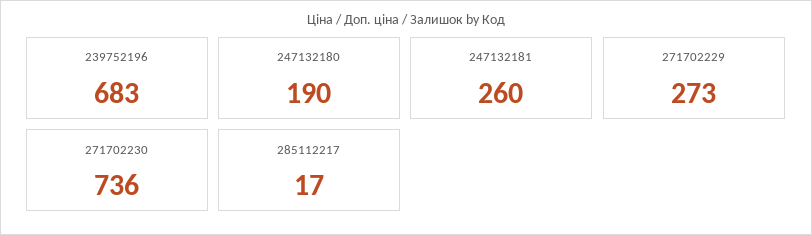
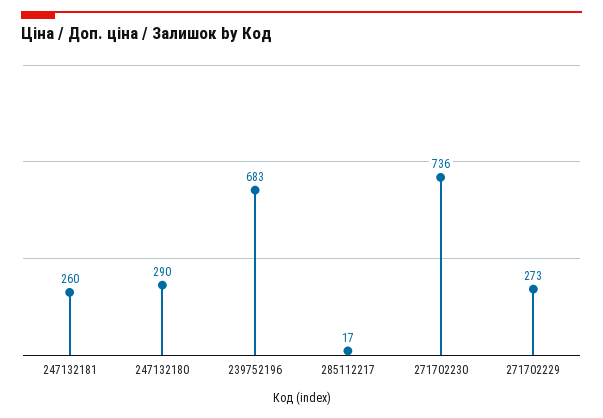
247132180: 190 -> 290

